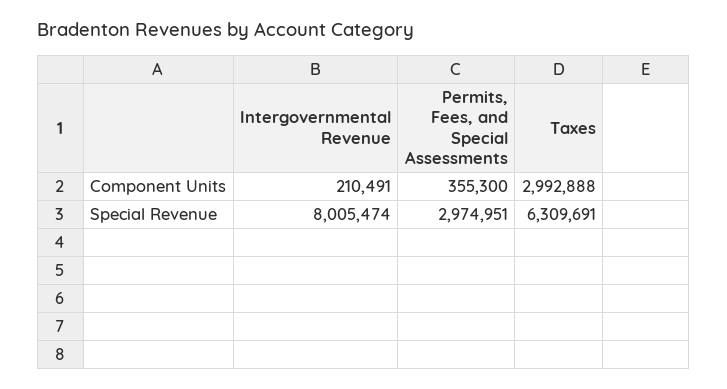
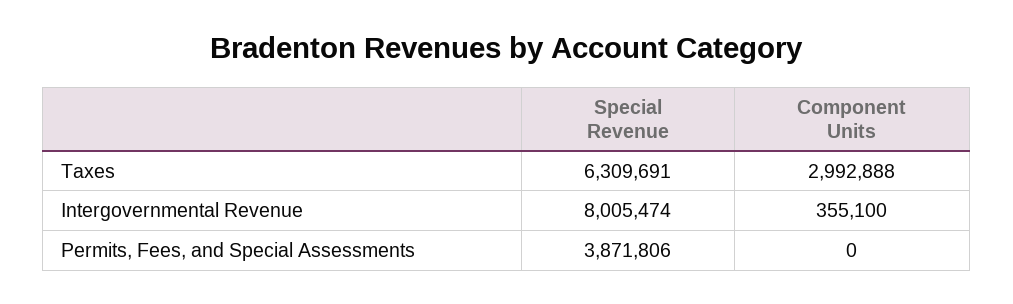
Intergovernmental Revenue, Component Units: 210491 -> 355100
Permits, Fees, and Special Assessments, Component Units: 355300 -> 0
Permits, Fees, and Special Assessments, Special Revenue: 2974951 -> 3871806

